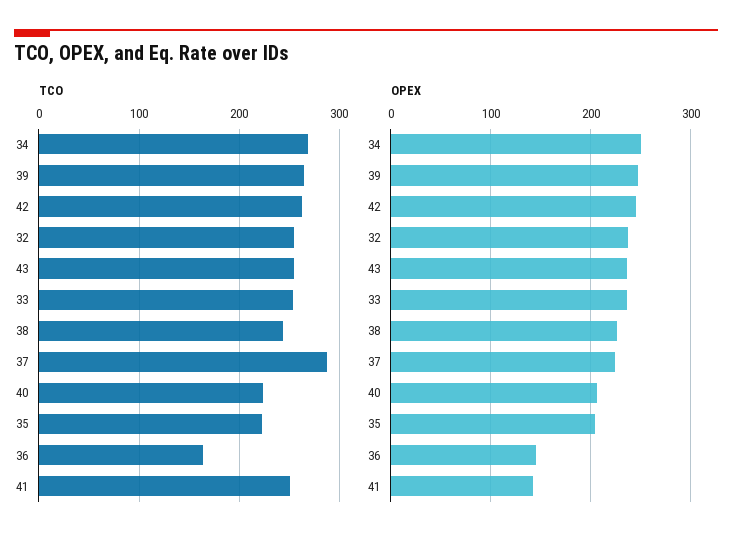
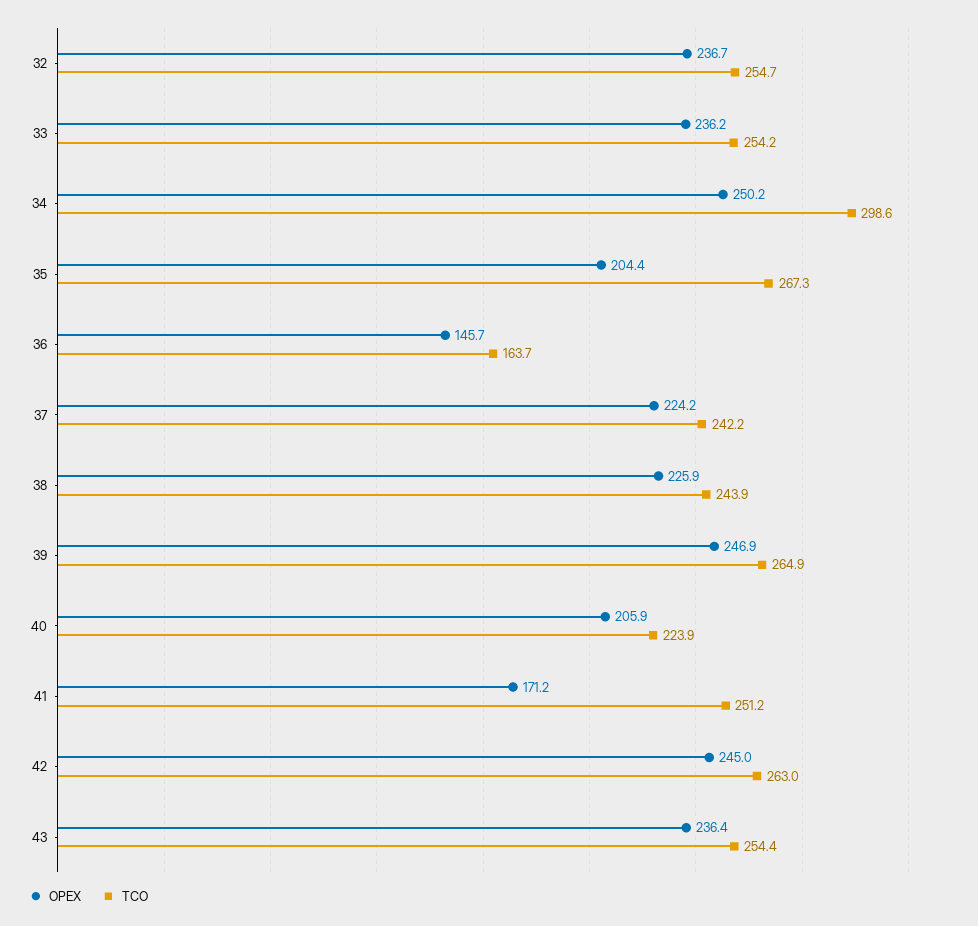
TCO, 34: 270 -> 298.6
TCO, 37: 290 -> 242.2
TCO, 35: 220 -> 267.3
OPEX, 41: 140 -> 171.2

